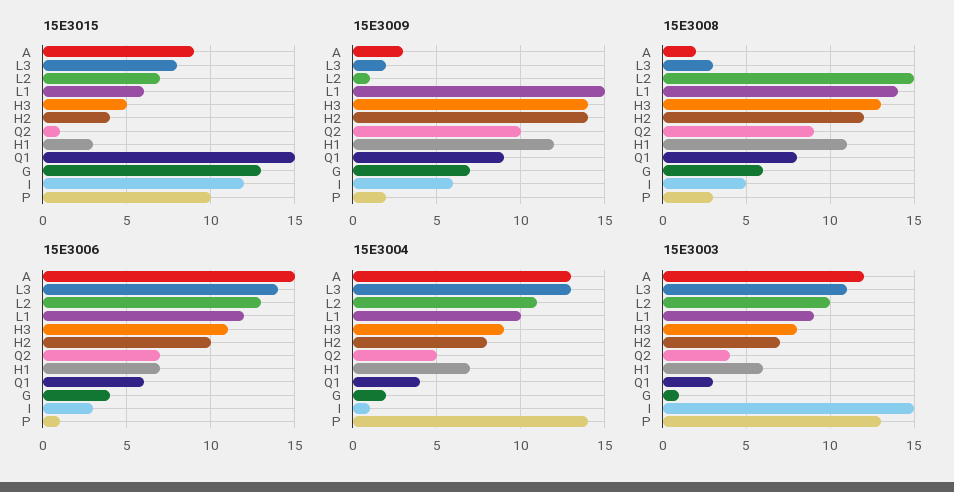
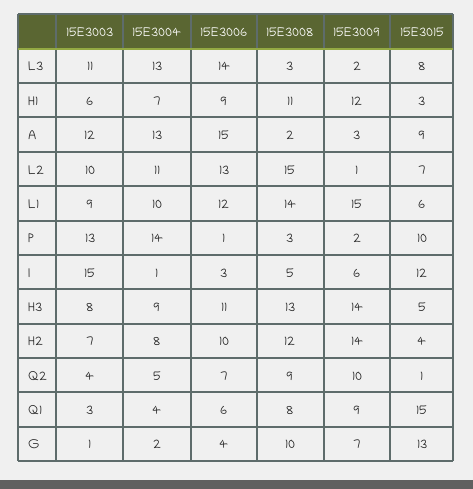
15E3008, G: 6 -> 10
15E3006, H1: 7 -> 9

